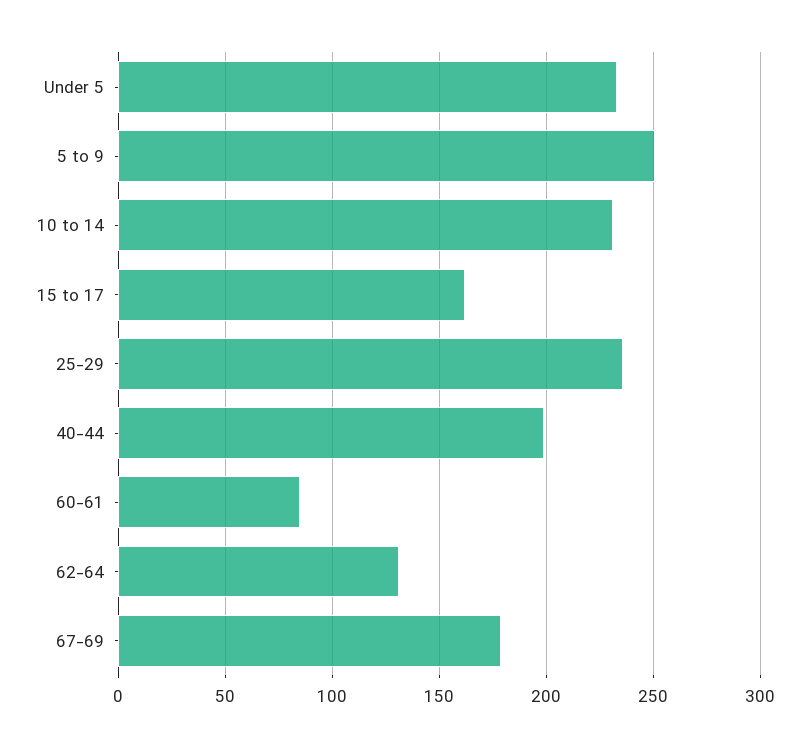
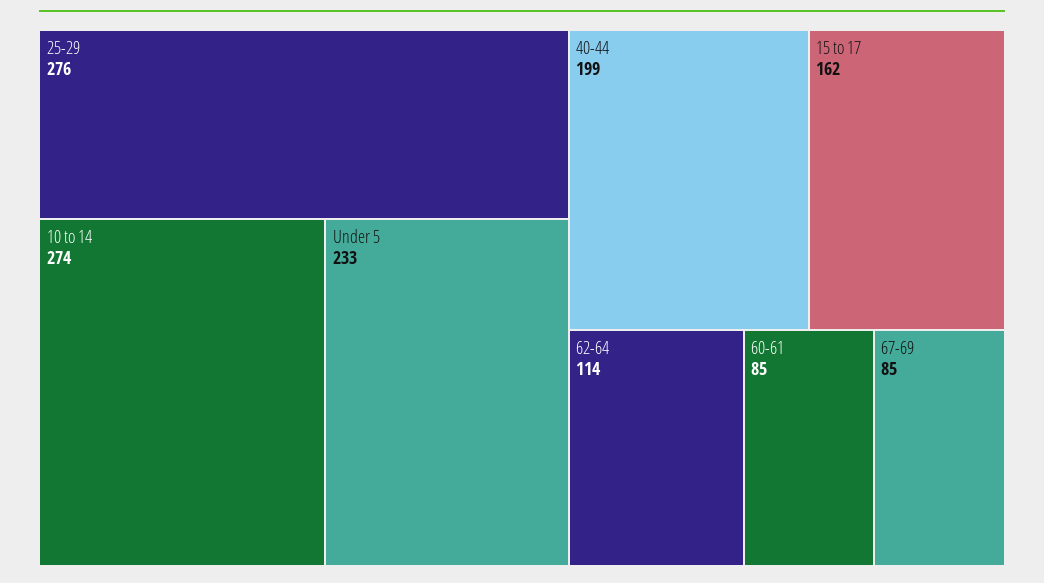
5 to 9: 250 -> none
10 to 14: 230 -> 274
25-29: 235 -> 276
62-64: 130 -> 114
67-69: 180 -> 85

